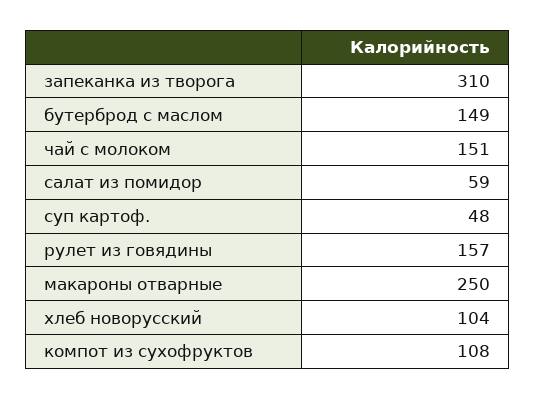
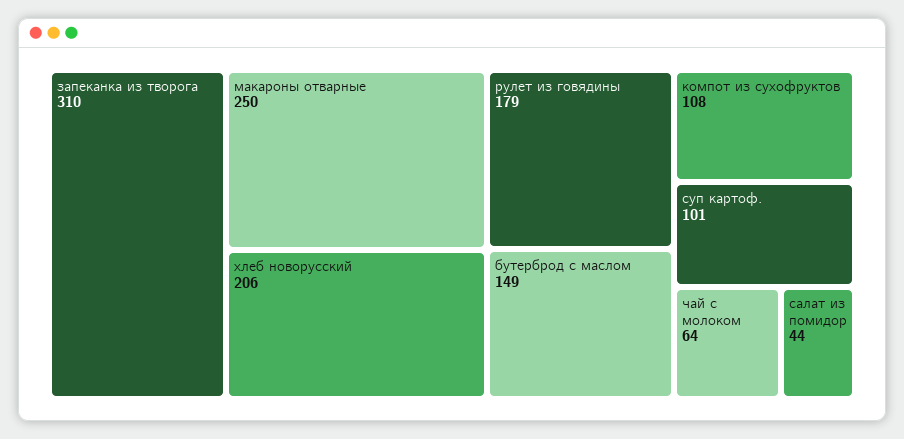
чай с молоком: 151 -> 64
салат из помидор: 59 -> 44
суп картоф.: 48 -> 101
рулет из говядины: 157 -> 179
хлеб новорусский: 104 -> 206

